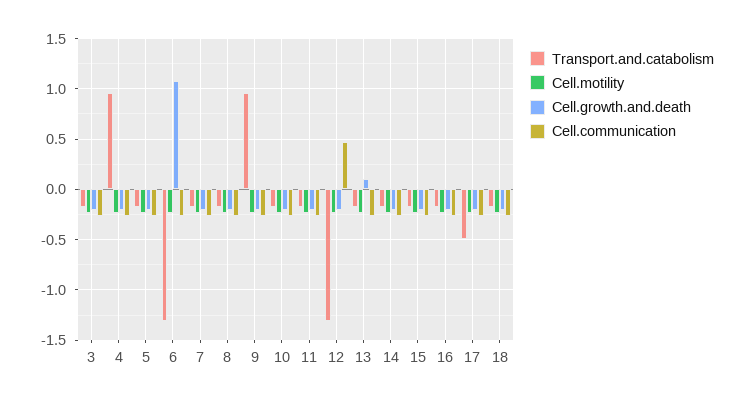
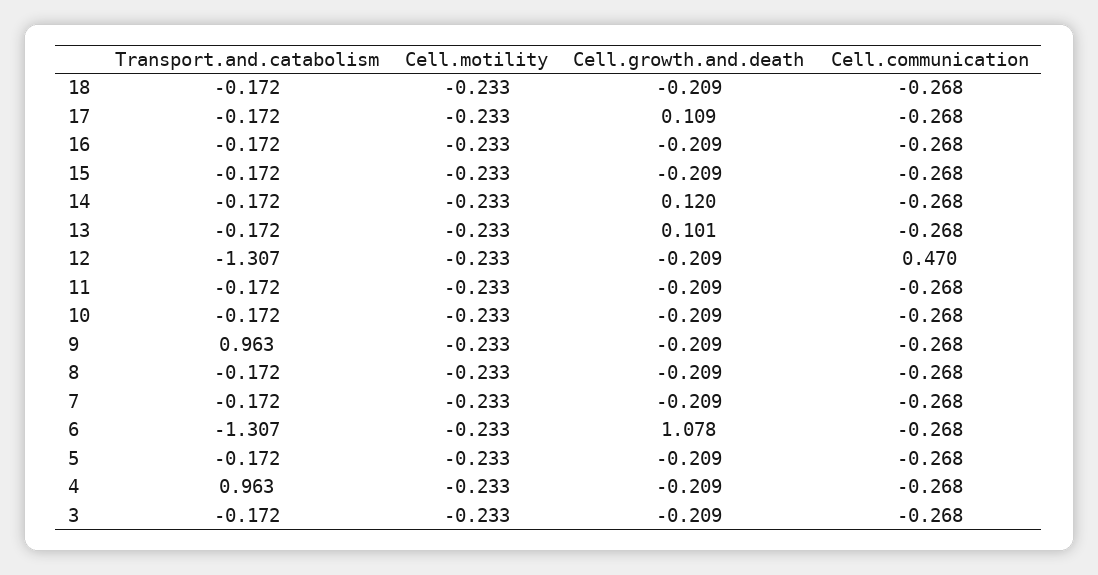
Cell.growth.and.death, 14: -0.2 -> 0.12
Transport.and.catabolism, 17: -0.5 -> -0.172
Cell.growth.and.death, 17: -0.2 -> 0.109

